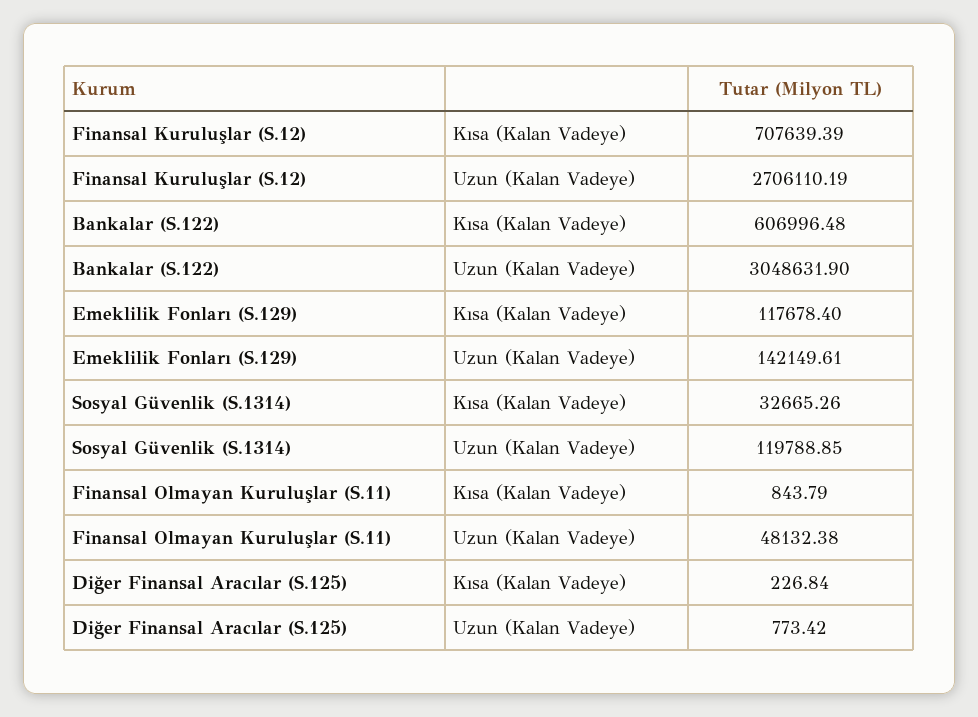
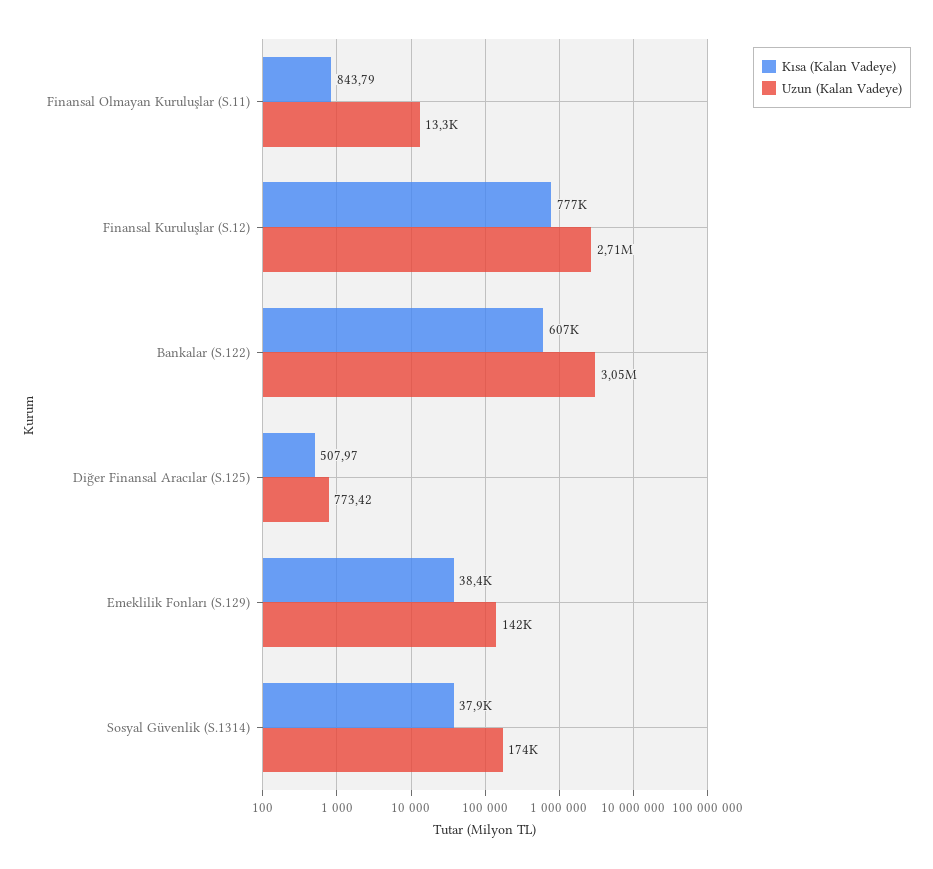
Kısa (Kalan Vadeye), Finansal Kuruluşlar (S.12): 707639.39 -> 777000
Kısa (Kalan Vadeye), Emeklilik Fonları (S.129): 117678.4 -> 38400
Kısa (Kalan Vadeye), Sosyal Güvenlik (S.1314): 32665.26 -> 37900
Uzun (Kalan Vadeye), Sosyal Güvenlik (S.1314): 119788.85 -> 174000
Uzun (Kalan Vadeye), Finansal Olmayan Kuruluşlar (S.11): 48132.38 -> 13300
Kısa (Kalan Vadeye), Diğer Finansal Aracılar (S.125): 226.84 -> 507.97

